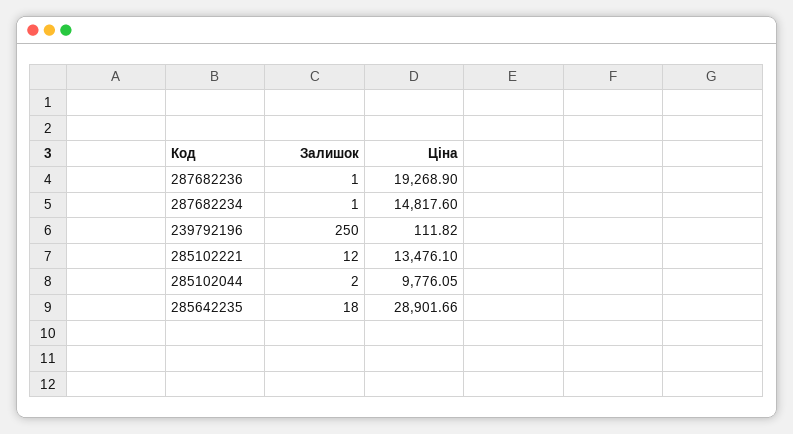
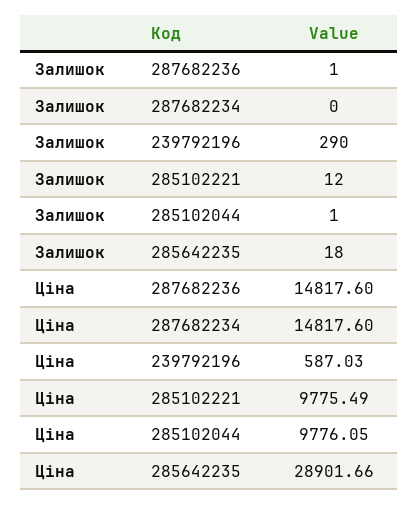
Ціна, 287682236: 19268.9 -> 14817.6
Залишок, 287682234: 1 -> 0
Залишок, 239792196: 250 -> 290
Ціна, 239792196: 111.82 -> 587.03
Ціна, 285102221: 13476.1 -> 9775.49
Залишок, 285102044: 2 -> 1

